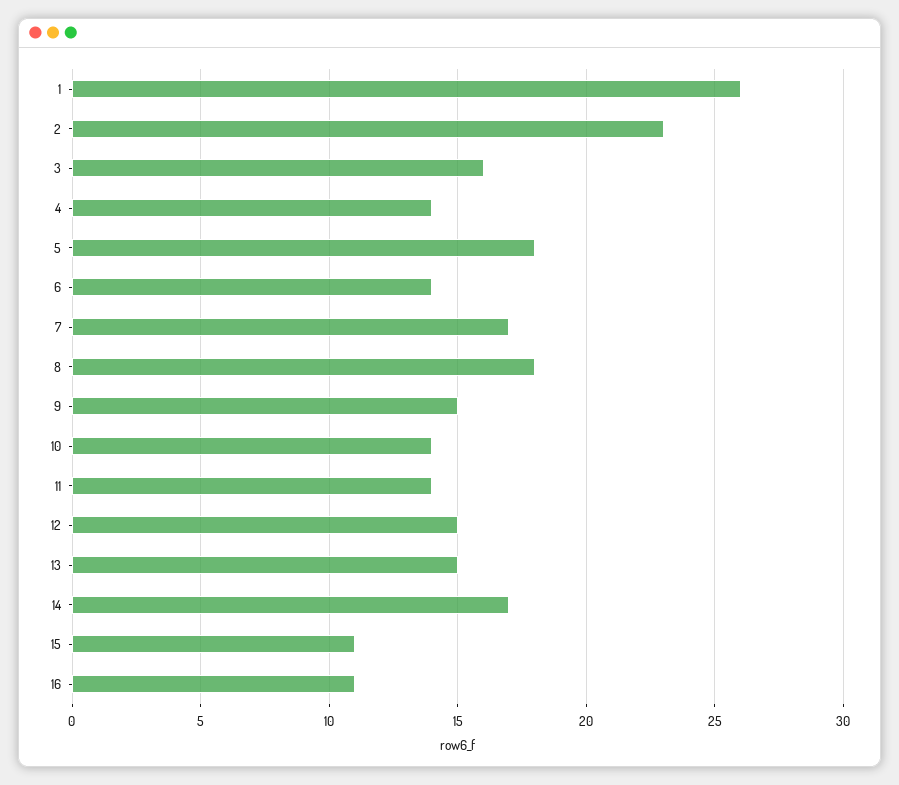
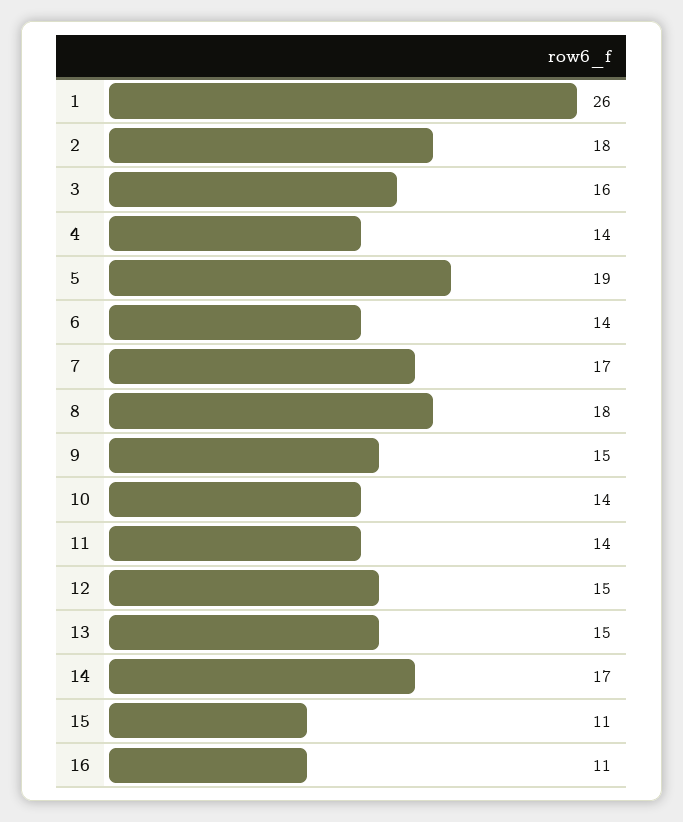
2: 23 -> 18
5: 18 -> 19

